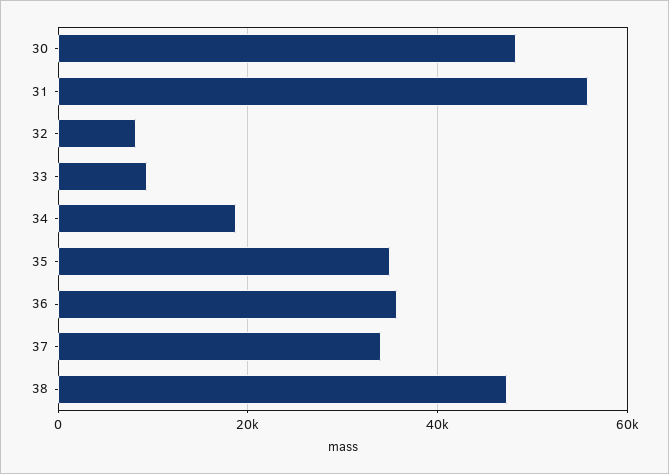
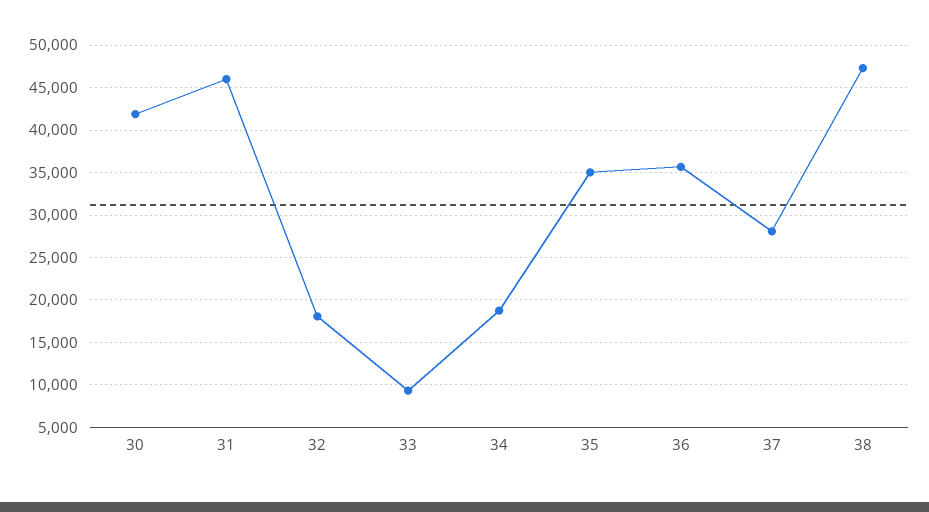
30: 48000 -> 42000
31: 56000 -> 46000
32: 8000 -> 18000
37: 34000 -> 28000

